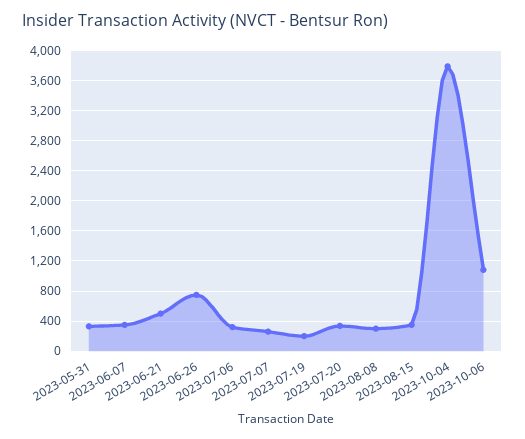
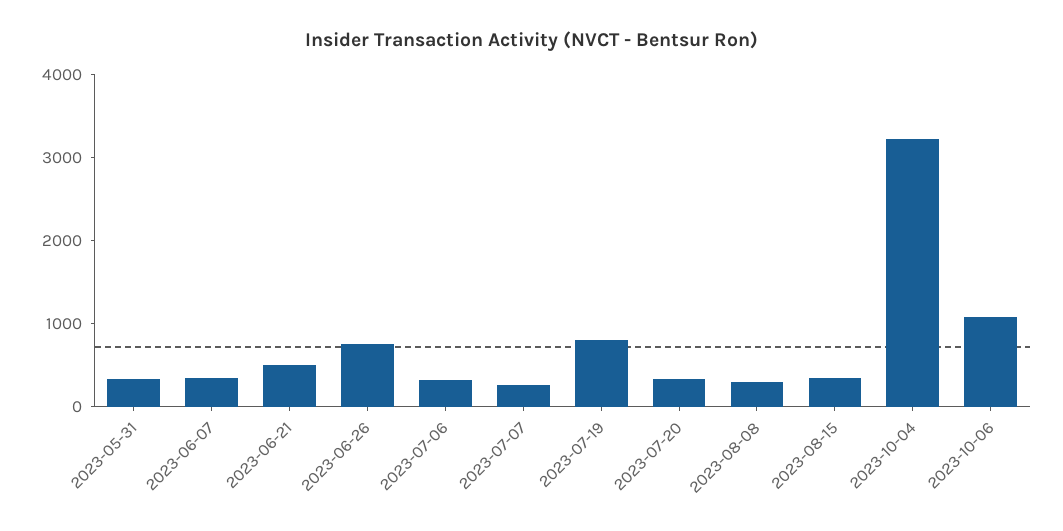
2023-07-19: 200 -> 800
2023-10-04: 3800 -> 3200

